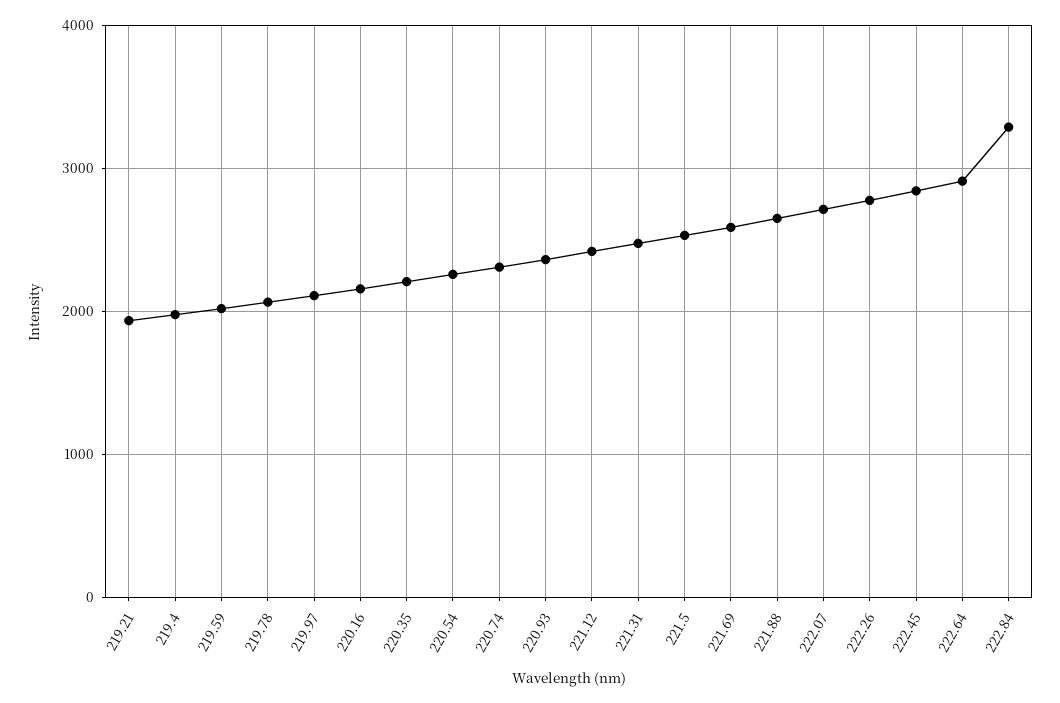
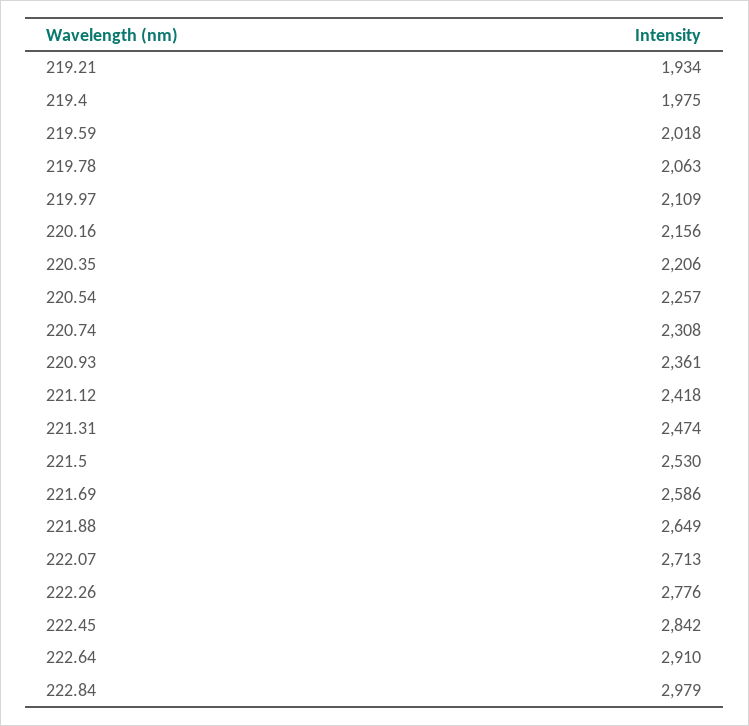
222.84: 3300 -> 2979

